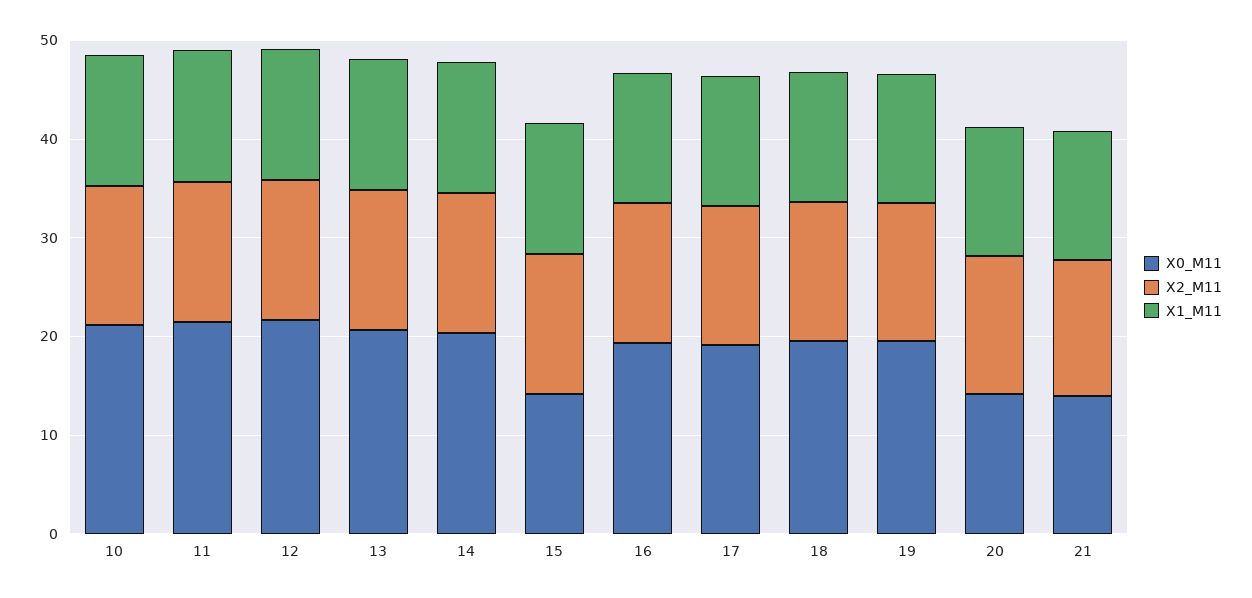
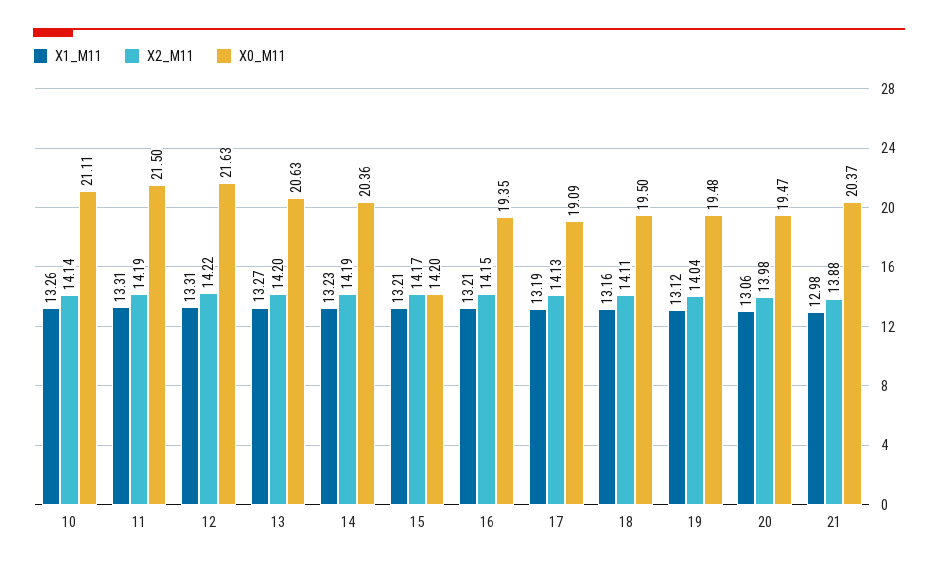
X0_M11, 20: 14 -> 19.47
X0_M11, 21: 14 -> 20.37

